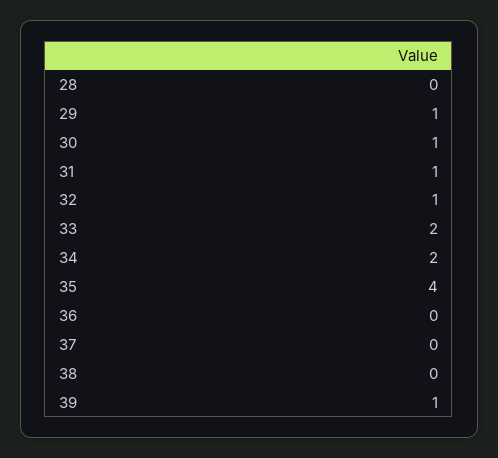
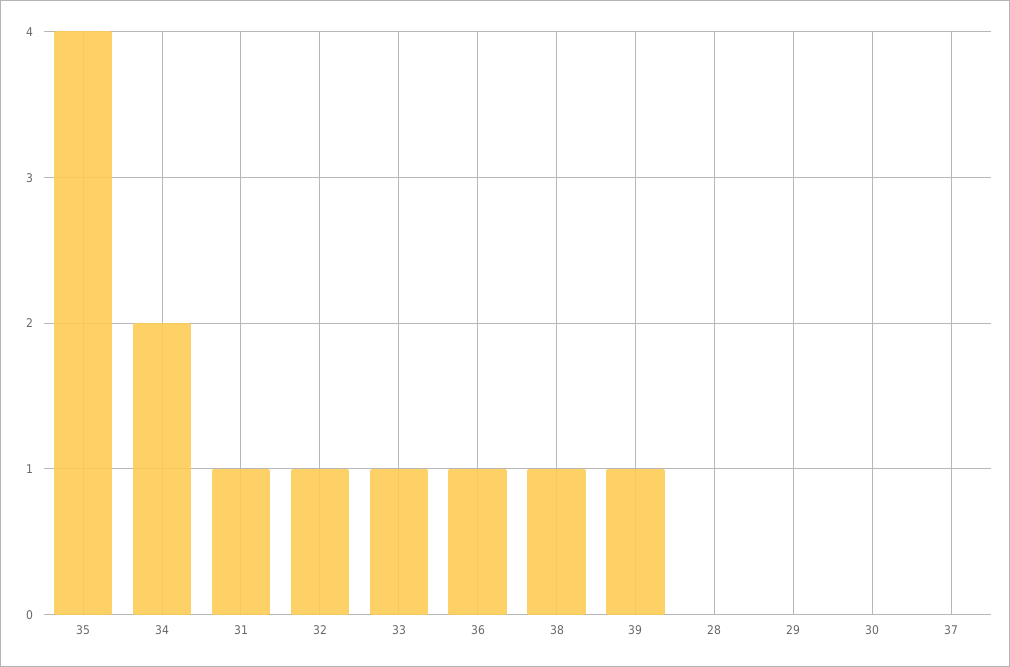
29: 1 -> 0
30: 1 -> 0
33: 2 -> 1
36: 0 -> 1
38: 0 -> 1

